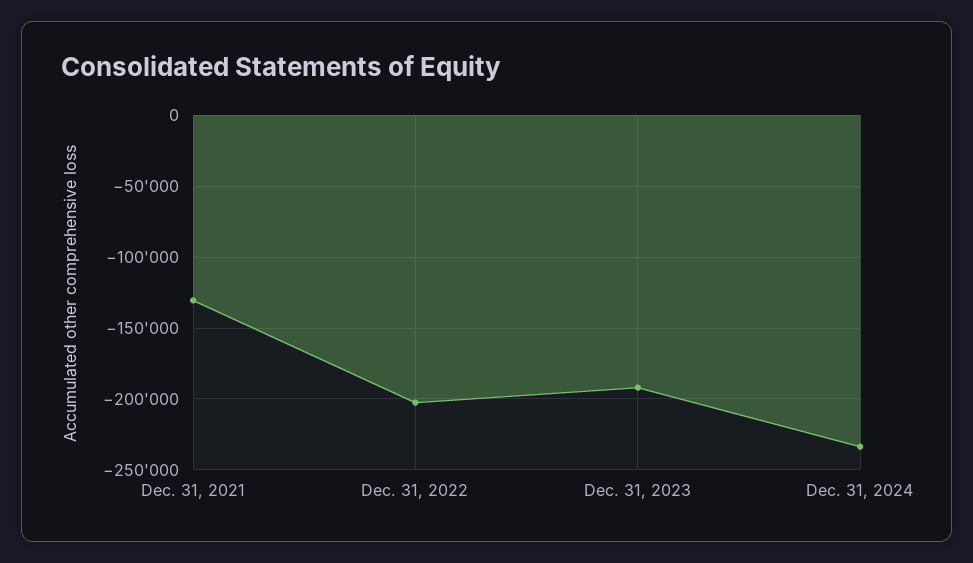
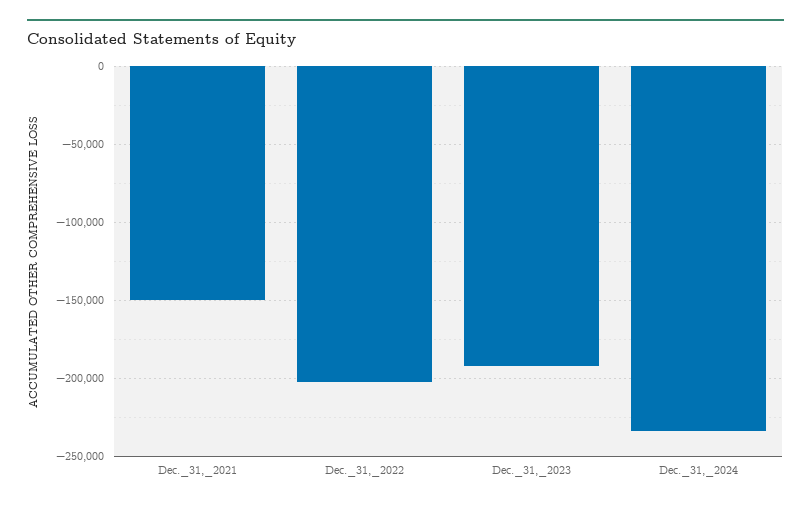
Dec. 31, 2021: -130000 -> -150000

